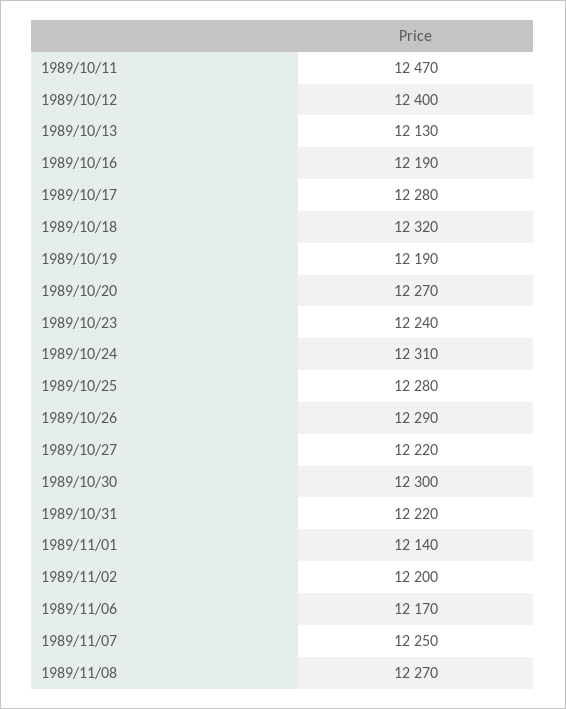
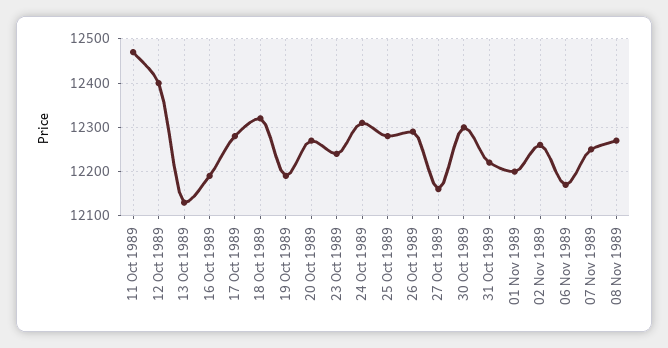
1989/10/27: 12220 -> 12160
1989/11/01: 12140 -> 12200
1989/11/02: 12200 -> 12260

